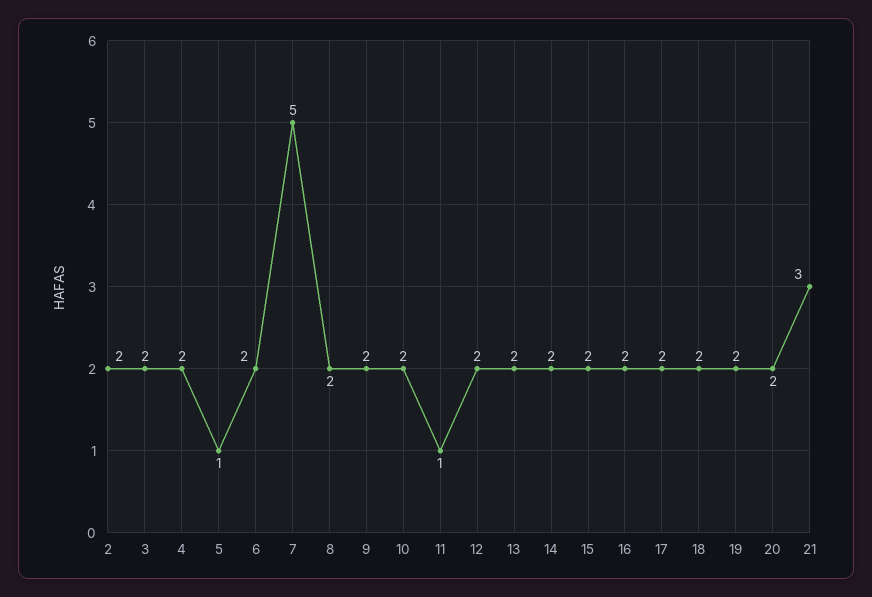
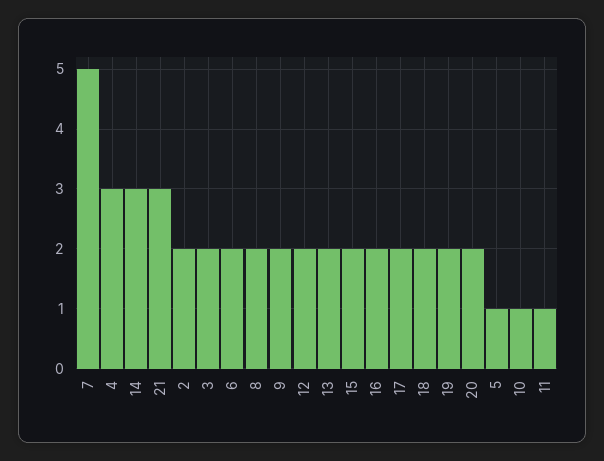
4: 2 -> 3
10: 2 -> 1
14: 2 -> 3

